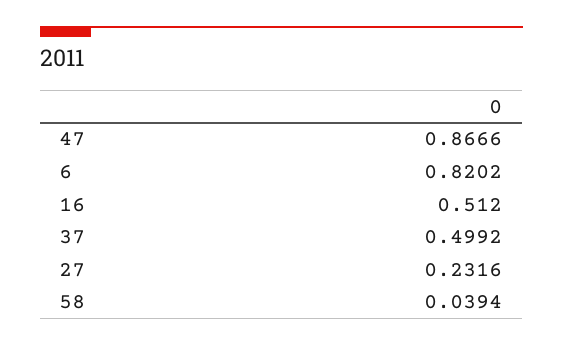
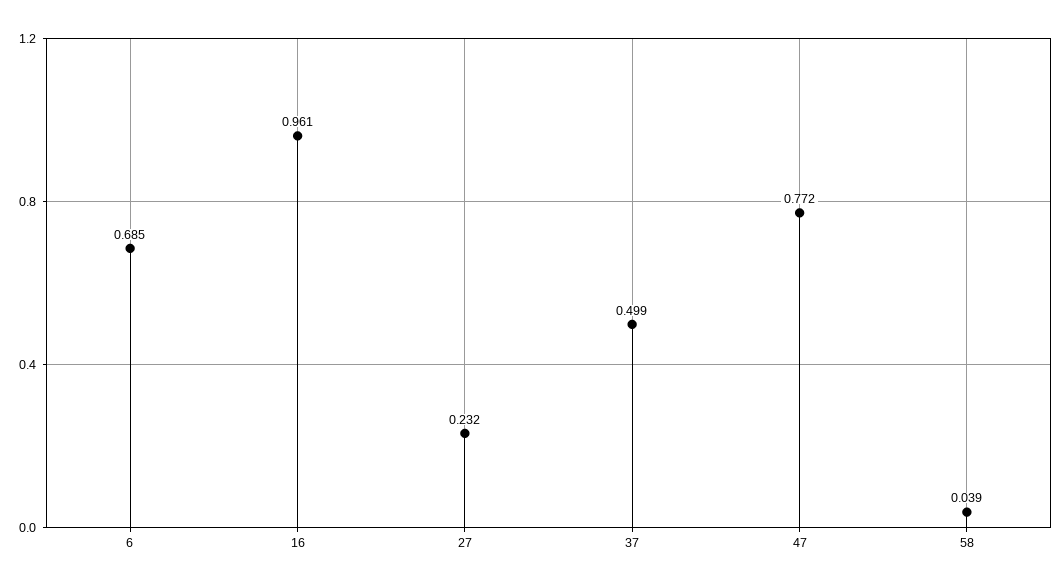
47: 0.8666 -> 0.772
6: 0.8202 -> 0.685
16: 0.512 -> 0.961

